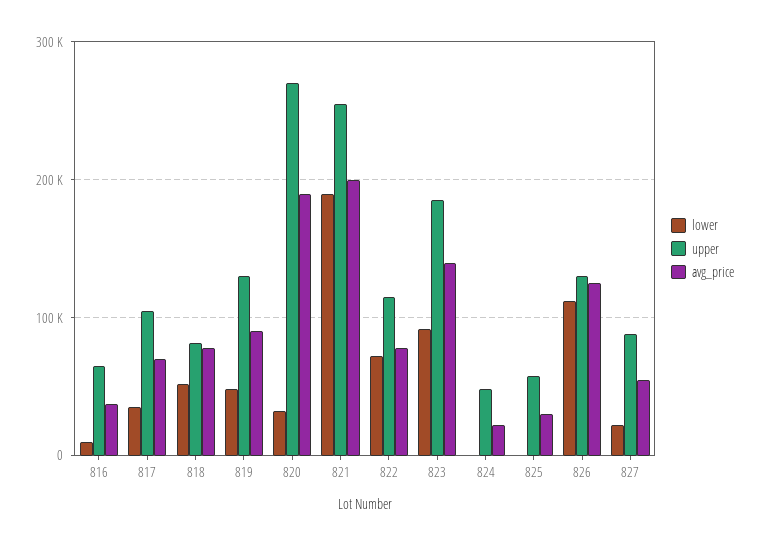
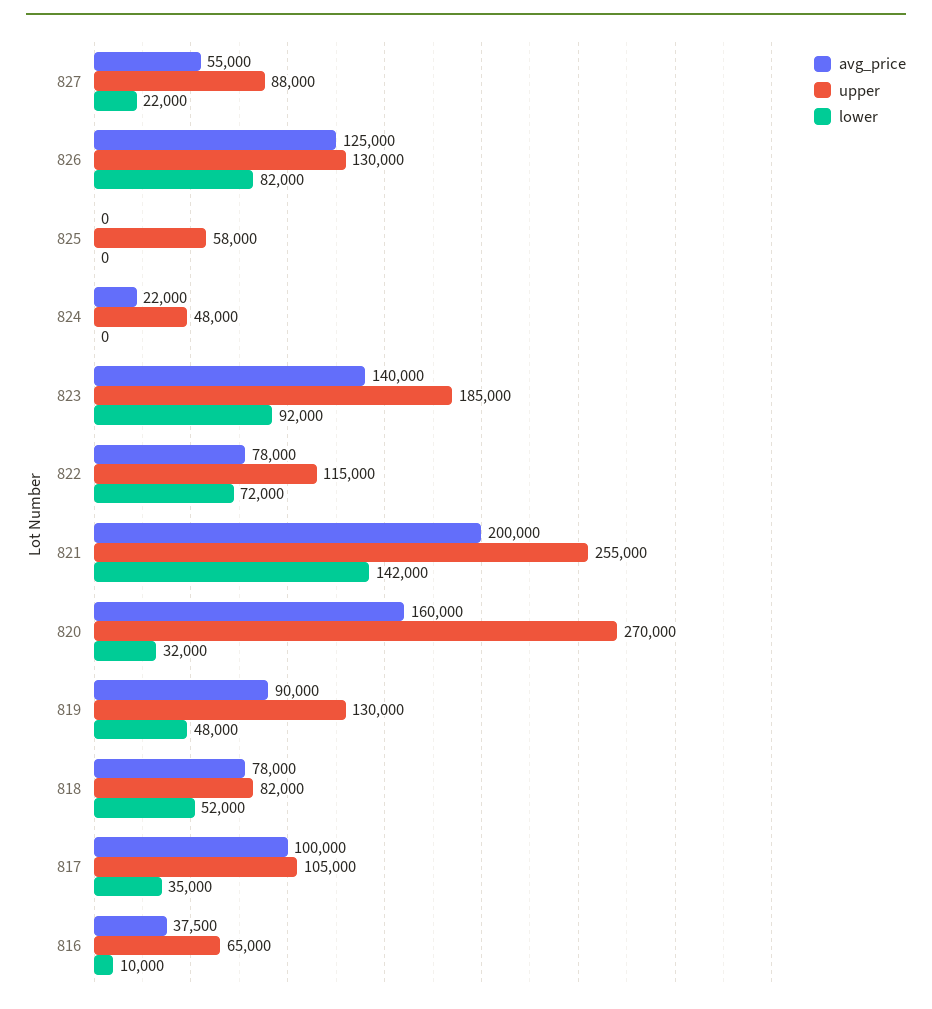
avg_price, 817: 70000 -> 100000
avg_price, 820: 190000 -> 160000
lower, 821: 190000 -> 142000
avg_price, 825: 30000 -> 0
lower, 826: 110000 -> 82000

